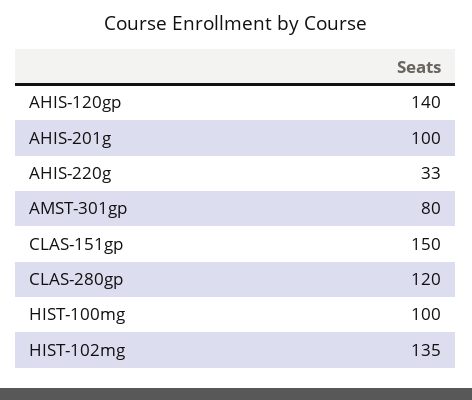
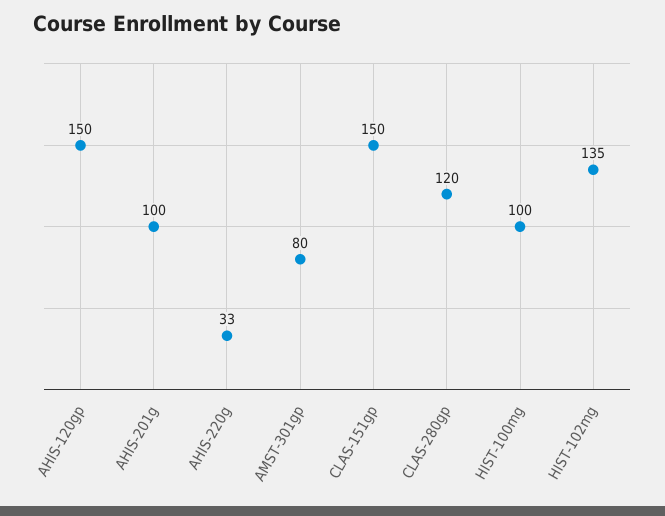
AHIS-120gp: 140 -> 150

